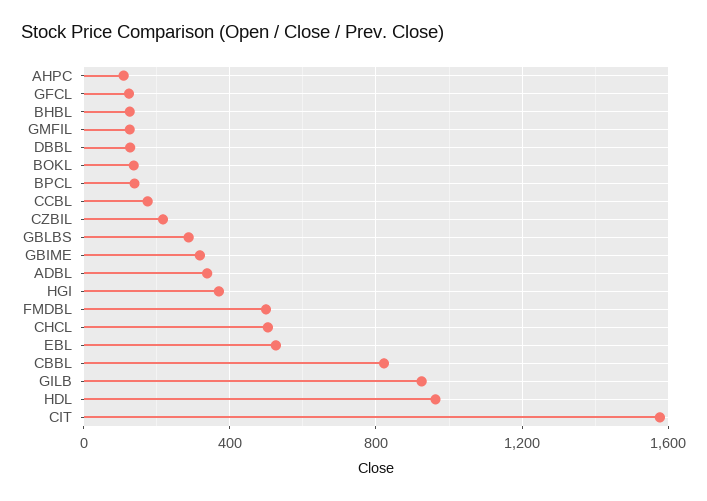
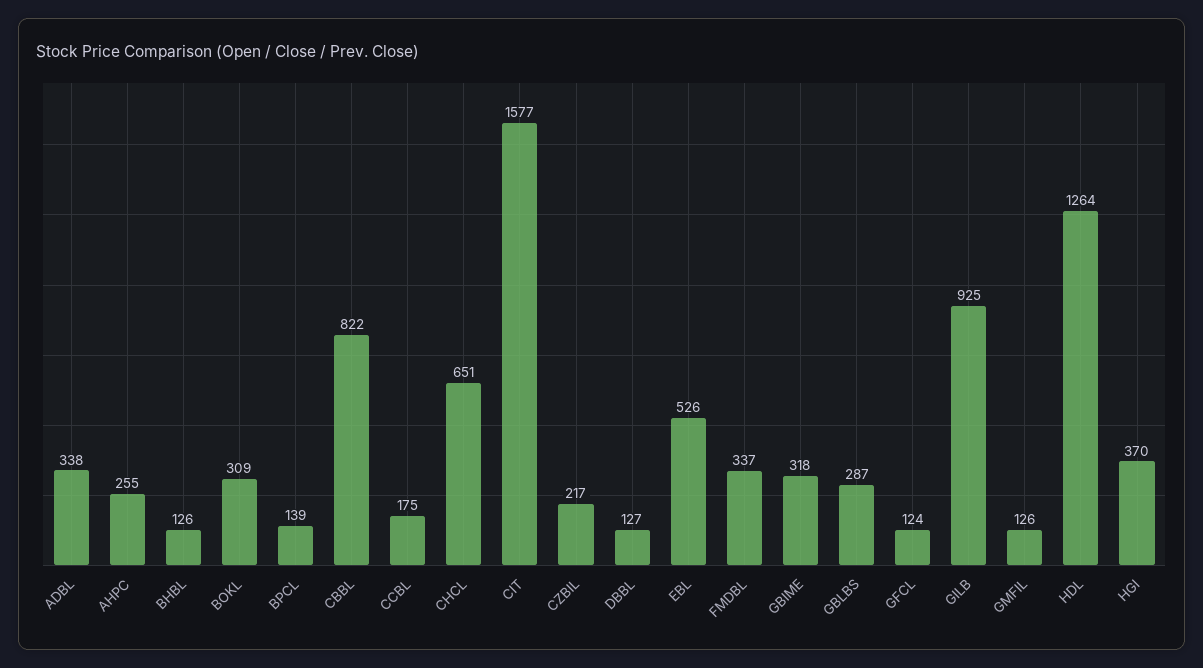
AHPC: 100 -> 255
BOKL: 150 -> 309
FMDBL: 500 -> 337
CHCL: 500 -> 651
HDL: 950 -> 1264

